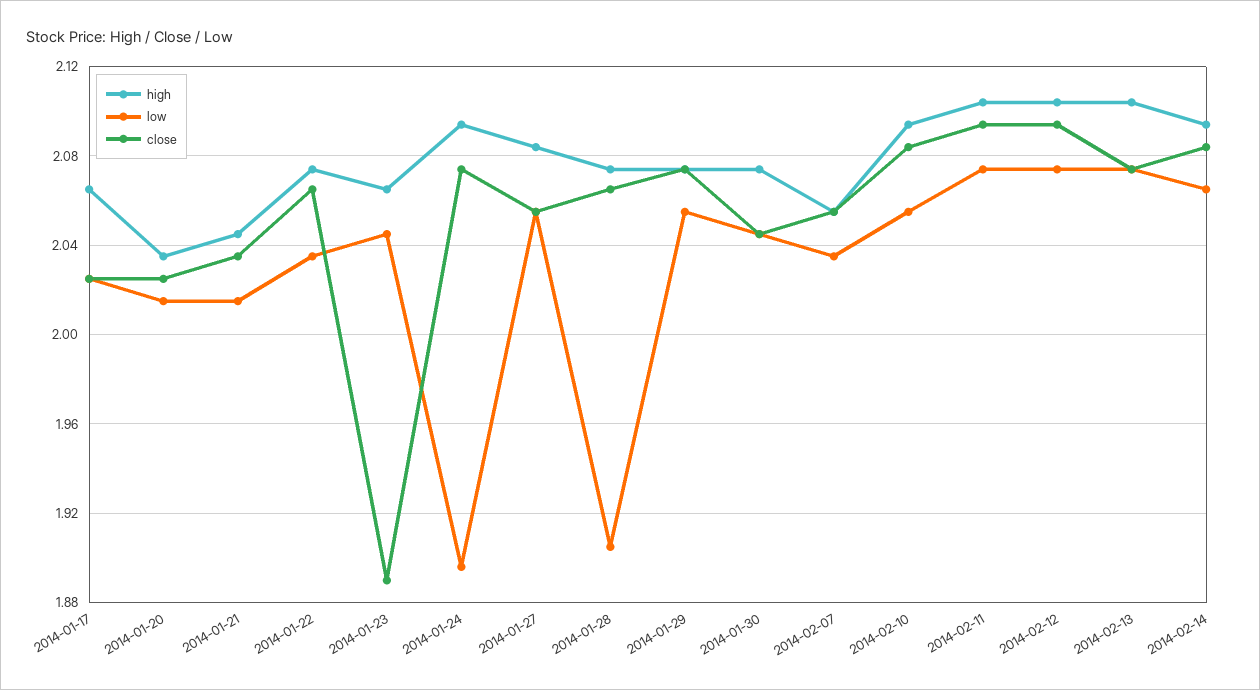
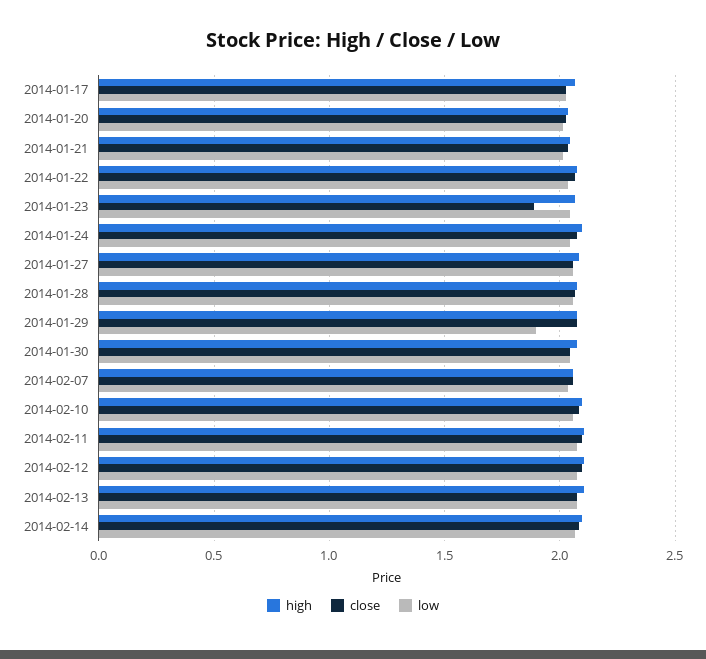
low, 2014-01-24: 1.895 -> 2.05
low, 2014-01-28: 1.905 -> 2.05
low, 2014-01-29: 2.055 -> 1.9

